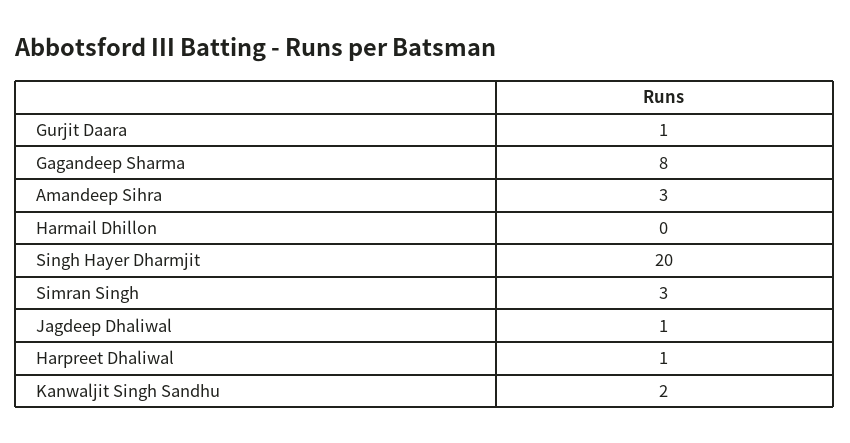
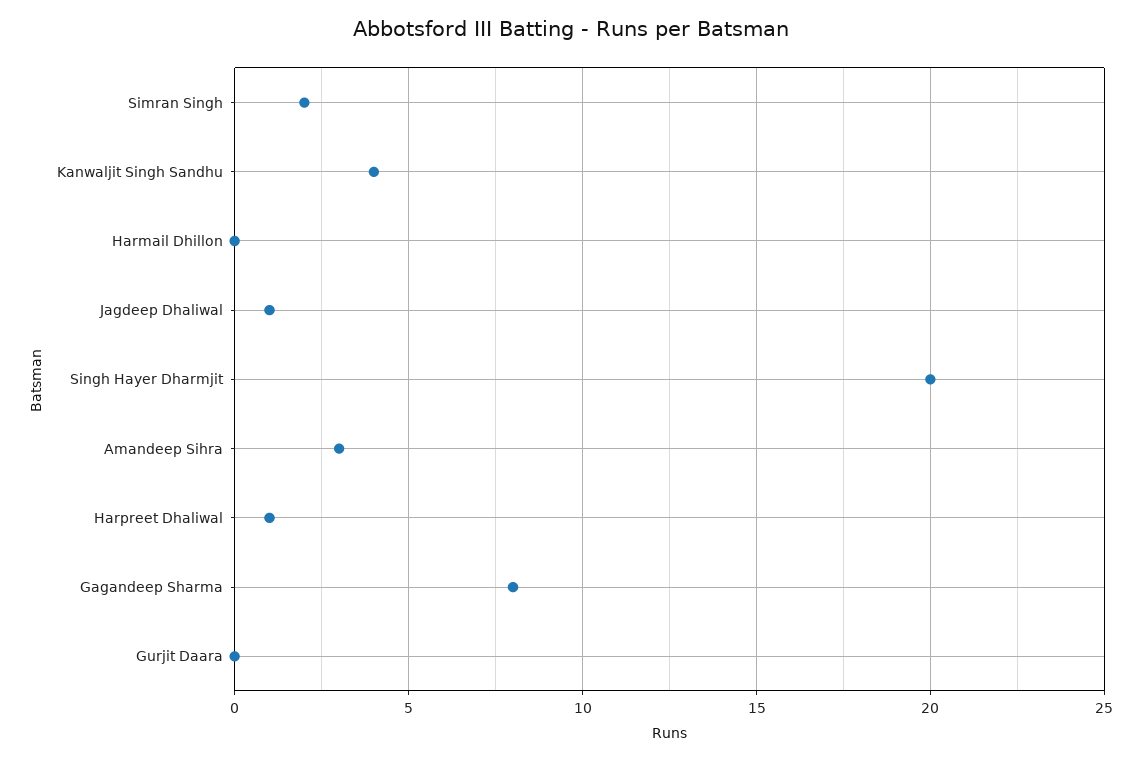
Gurjit Daara: 1 -> 0
Simran Singh: 3 -> 2
Kanwaljit Singh Sandhu: 2 -> 4

